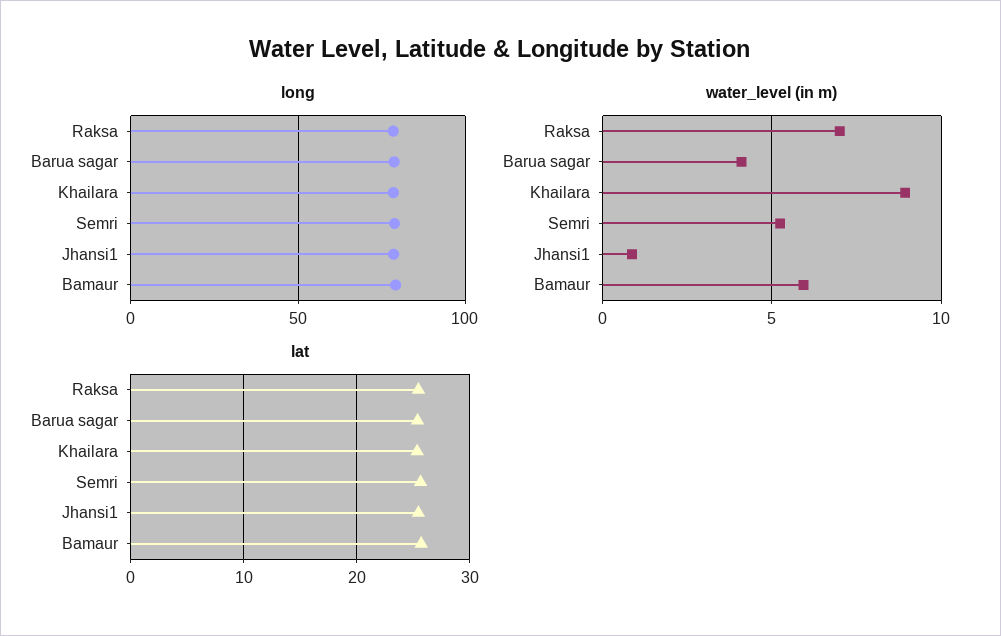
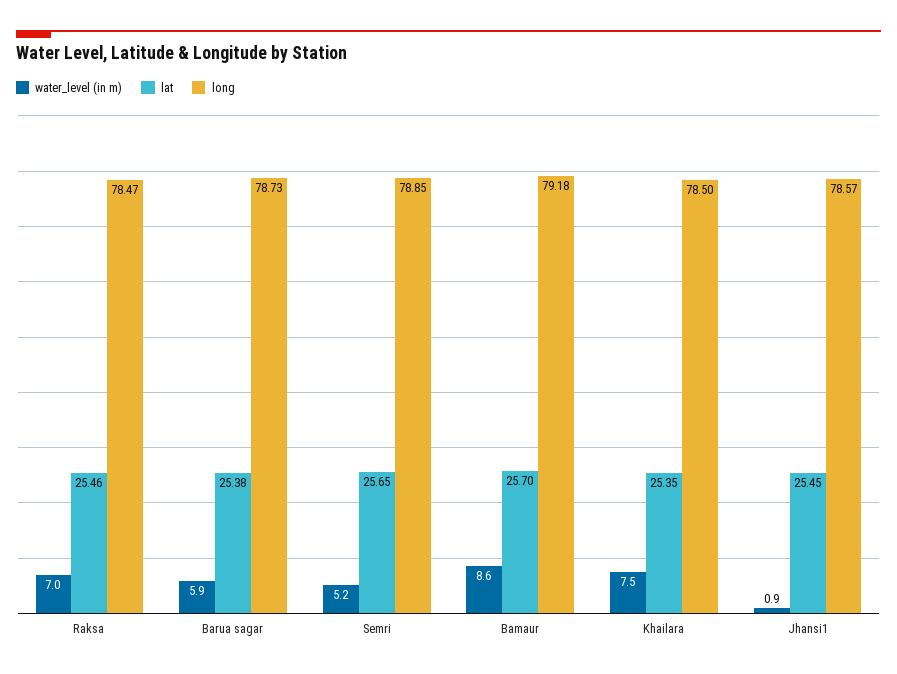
water_level (in m), Barua sagar: 4 -> 5.9
water_level (in m), Khailara: 9 -> 7.5
water_level (in m), Bamaur: 6 -> 8.6

